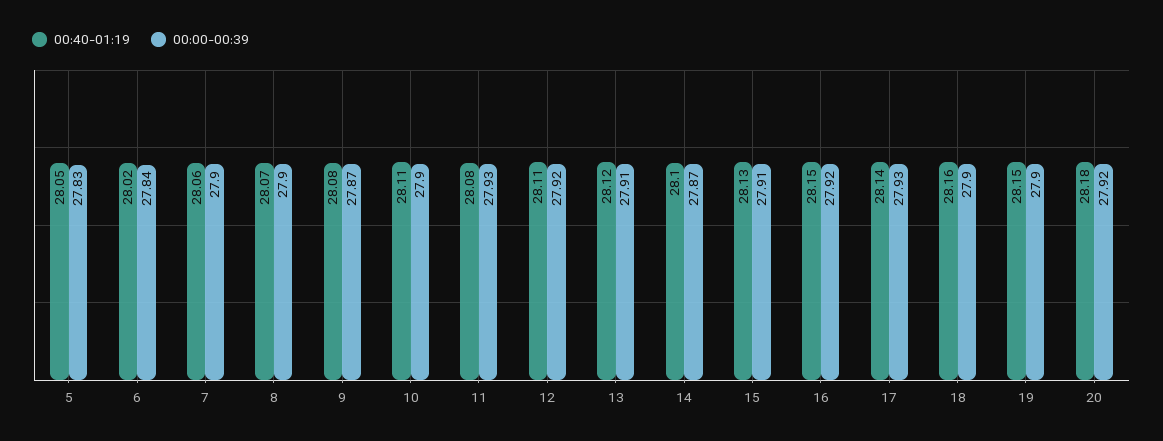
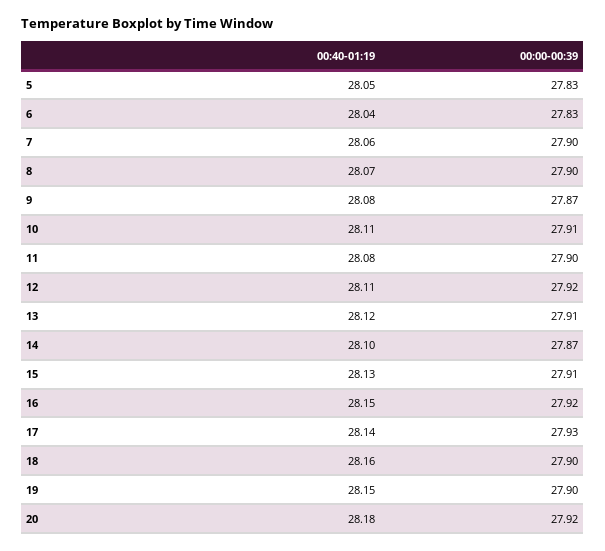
00:40-01:19, 6: 28.02 -> 28.04
00:00-00:39, 6: 27.84 -> 27.83
00:00-00:39, 10: 27.9 -> 27.91
00:00-00:39, 11: 27.93 -> 27.9

